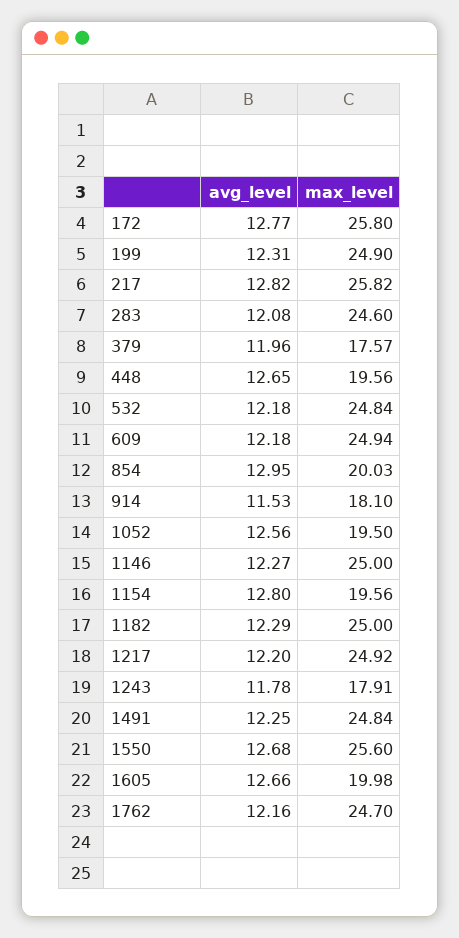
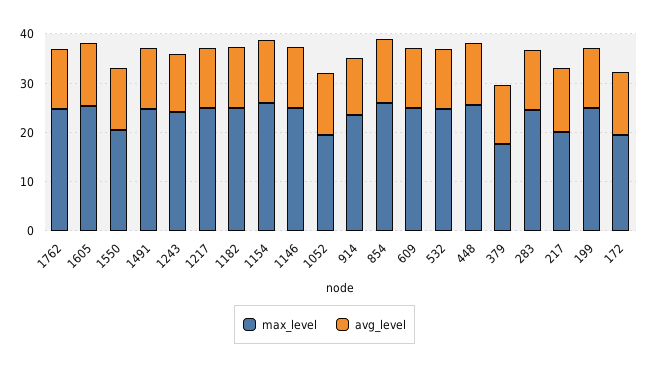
max_level, 172: 25.8 -> 20
max_level, 217: 25.82 -> 20
max_level, 448: 19.56 -> 26
max_level, 854: 20.03 -> 26
max_level, 914: 18.1 -> 24
max_level, 1154: 19.56 -> 26
max_level, 1243: 17.91 -> 24
max_level, 1550: 25.6 -> 20
max_level, 1605: 19.98 -> 26

